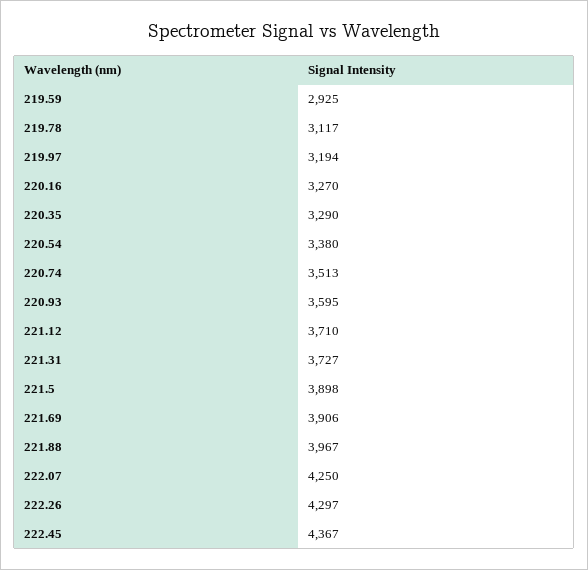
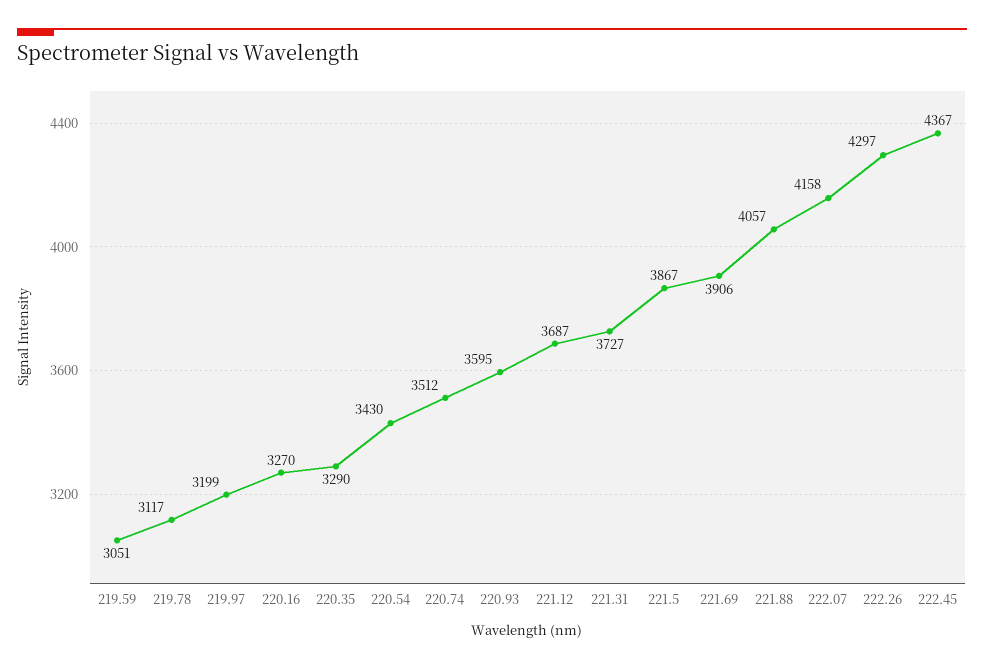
219.59: 2925 -> 3051
219.97: 3194 -> 3199
220.54: 3380 -> 3430
220.74: 3513 -> 3512
221.12: 3710 -> 3687
221.5: 3898 -> 3867
221.88: 3967 -> 4057
222.07: 4250 -> 4158

